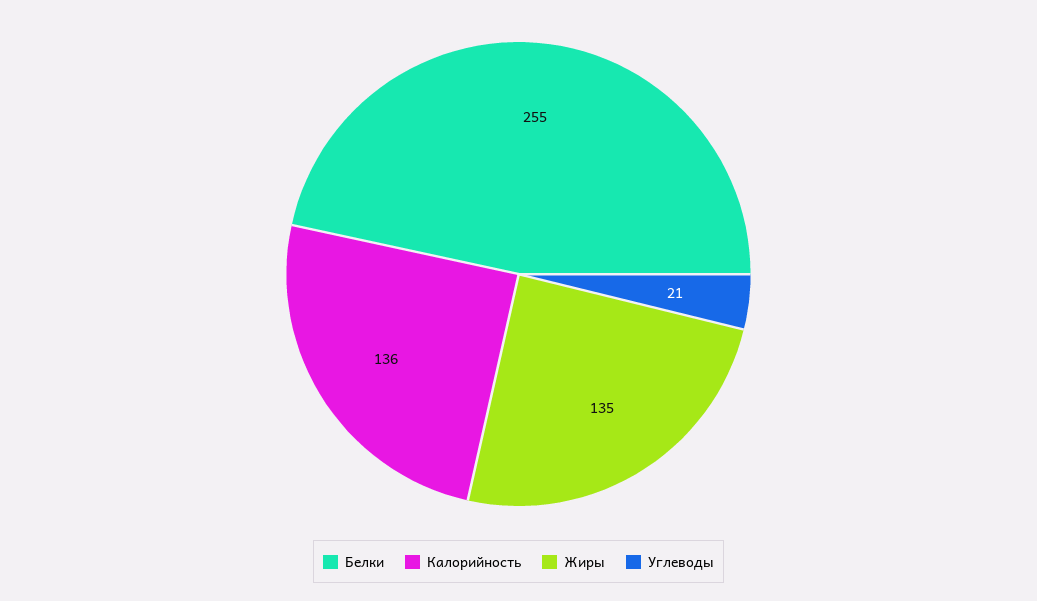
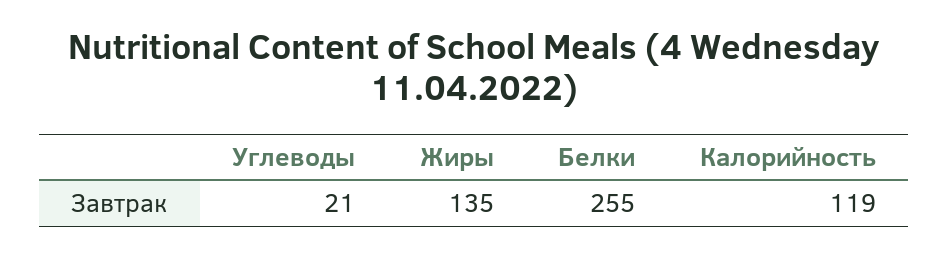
Калорийность: 136 -> 119

